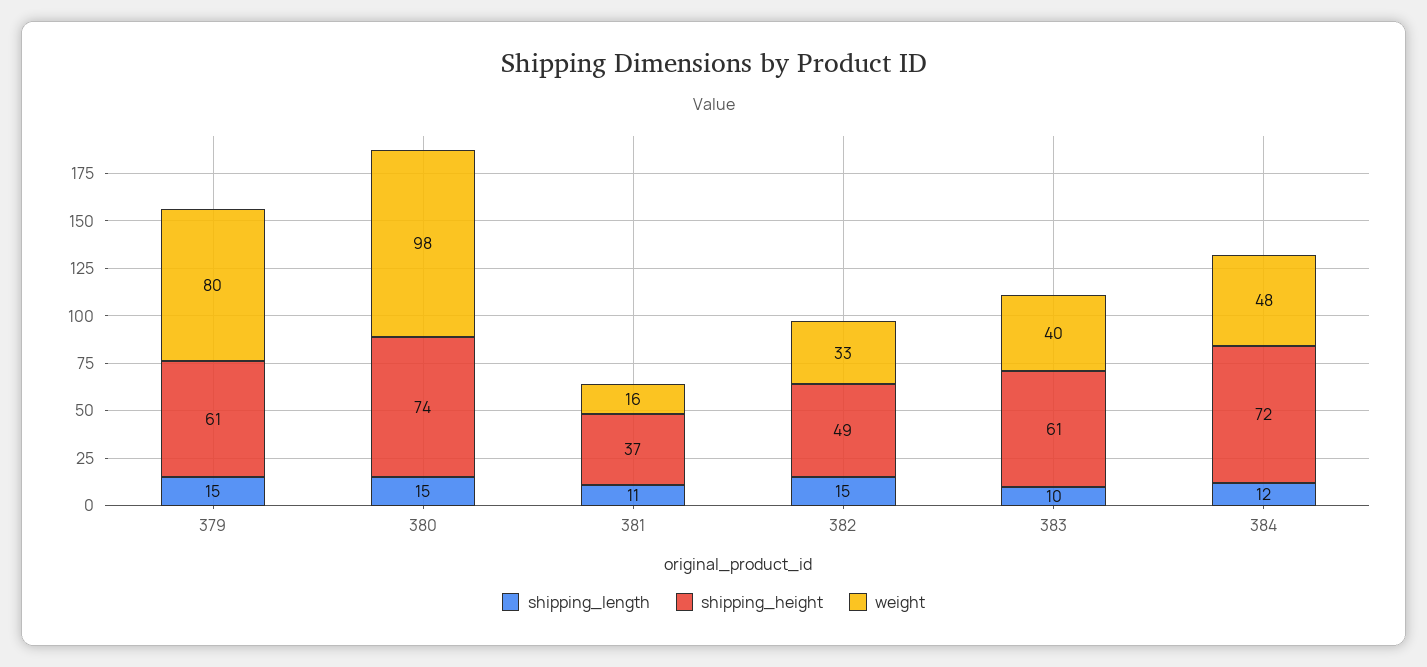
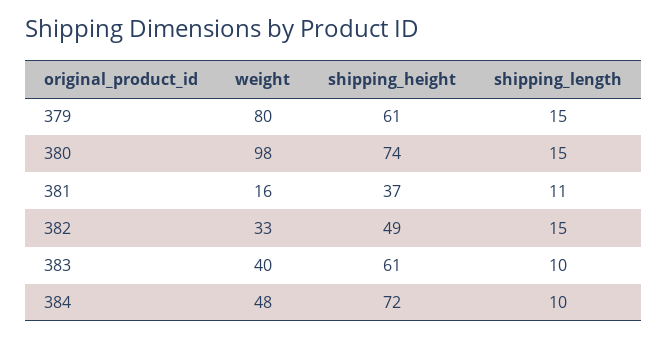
shipping_length, 384: 12 -> 10

